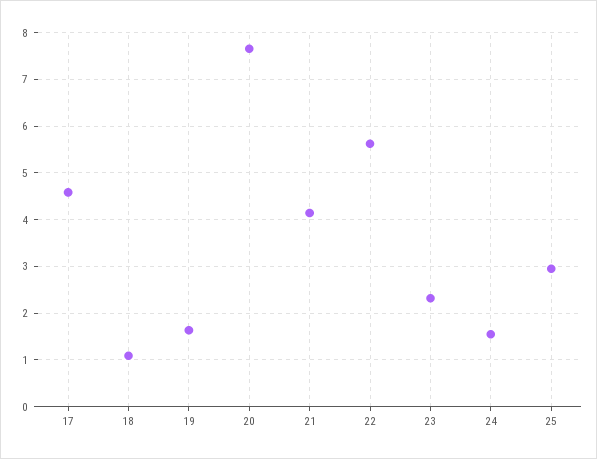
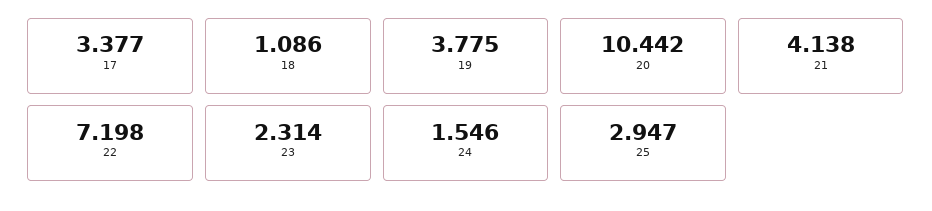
17: 4.6 -> 3.377
19: 1.6 -> 3.775
20: 7.6 -> 10.442
22: 5.6 -> 7.198

